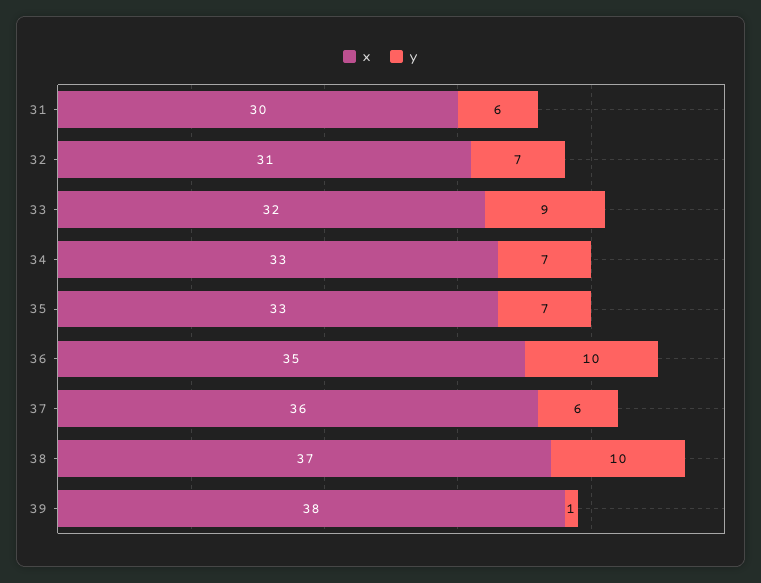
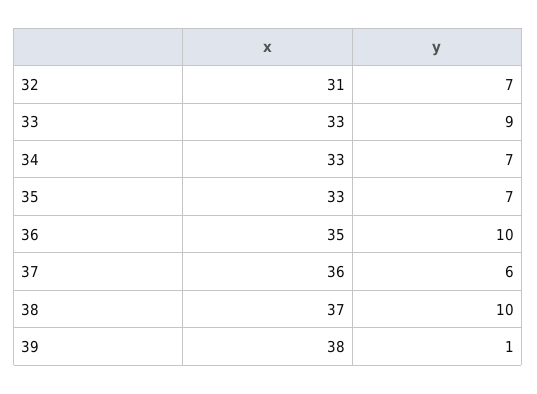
x, 31: 30 -> none
y, 31: 6 -> none
x, 33: 32 -> 33

